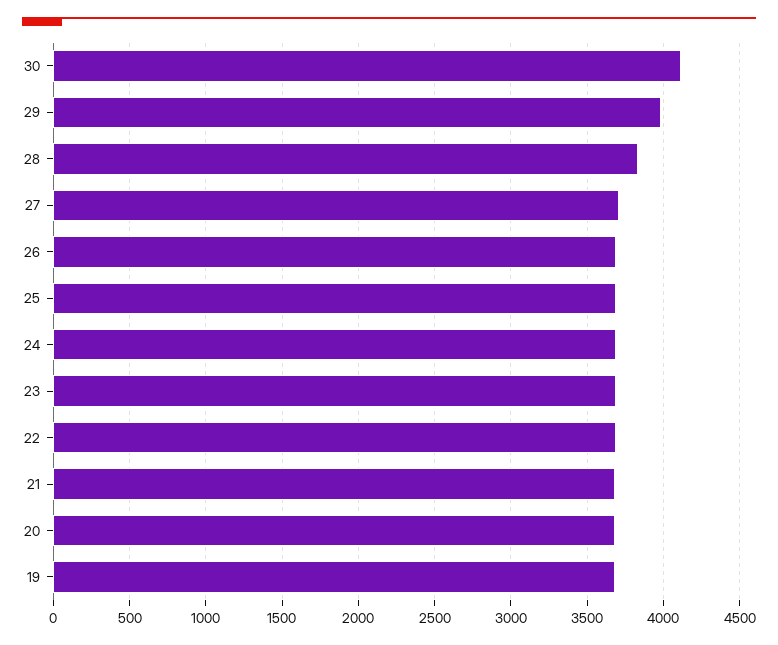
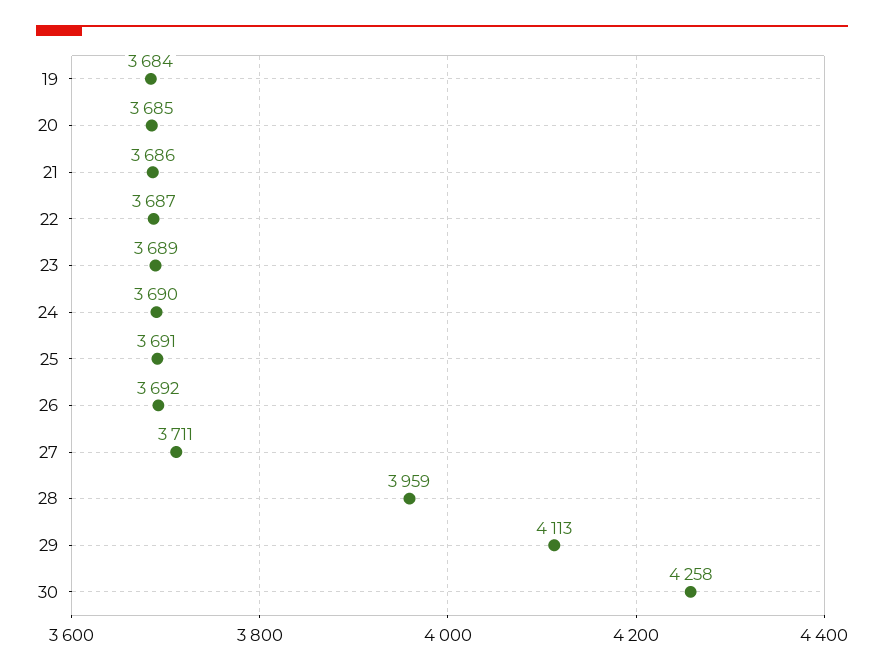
30: 4100 -> 4258
29: 4000 -> 4113
28: 3850 -> 3959

